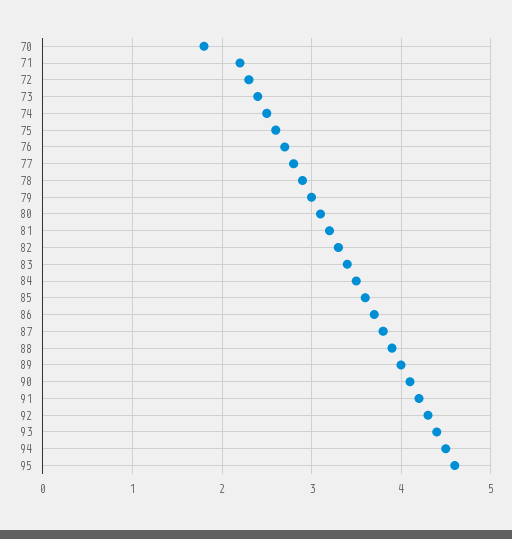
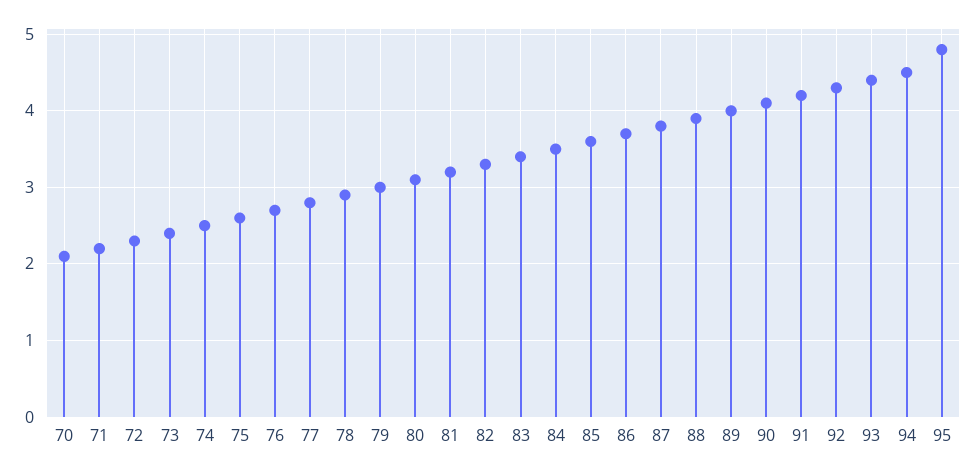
70: 1.8 -> 2.1
95: 4.6 -> 4.8

